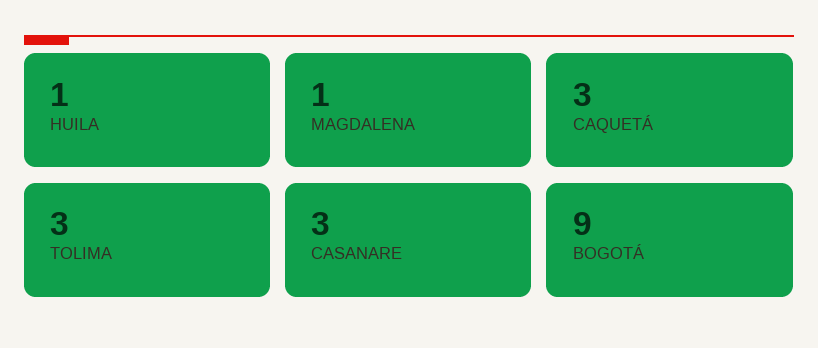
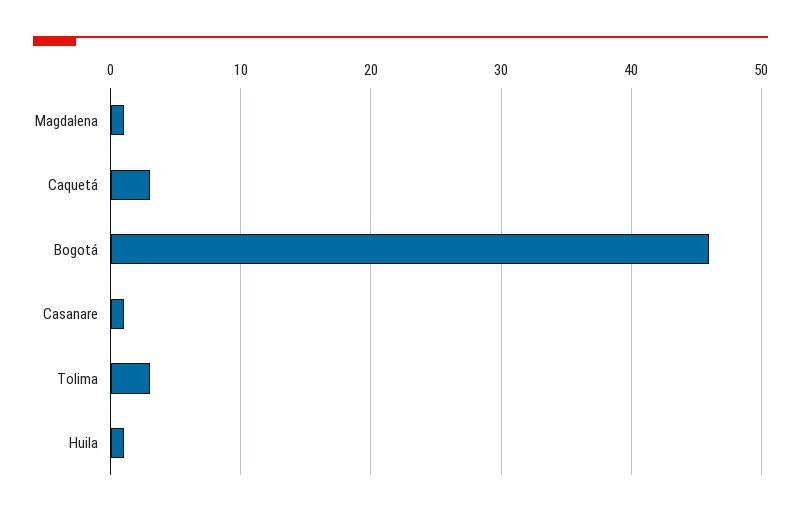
CASANARE: 3 -> 1
BOGOTÁ: 9 -> 46

